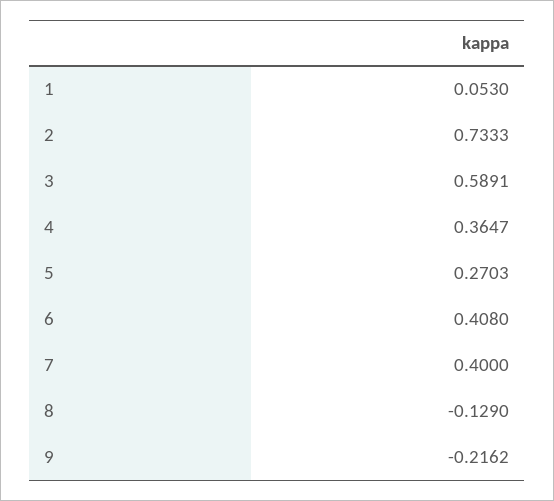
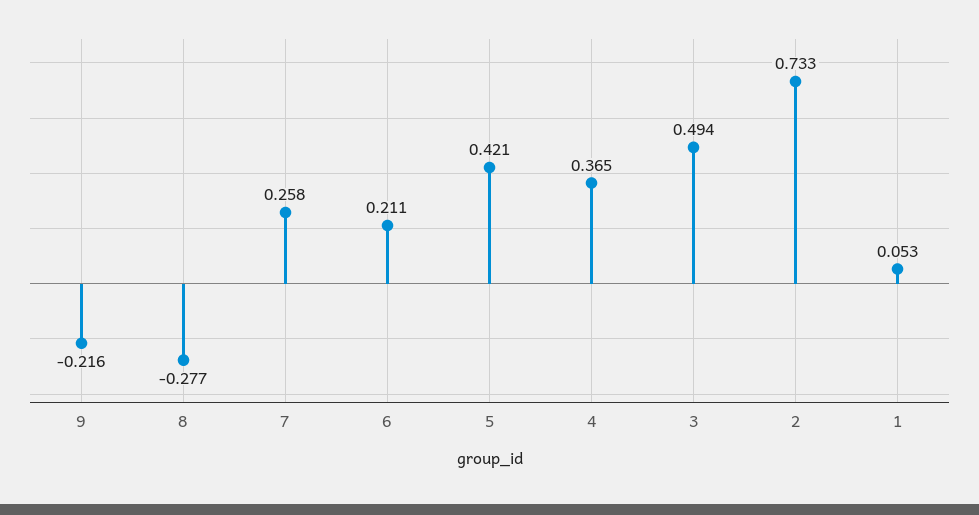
3: 0.5891 -> 0.494
5: 0.2703 -> 0.421
6: 0.408 -> 0.211
7: 0.4 -> 0.258
8: -0.129 -> -0.277

